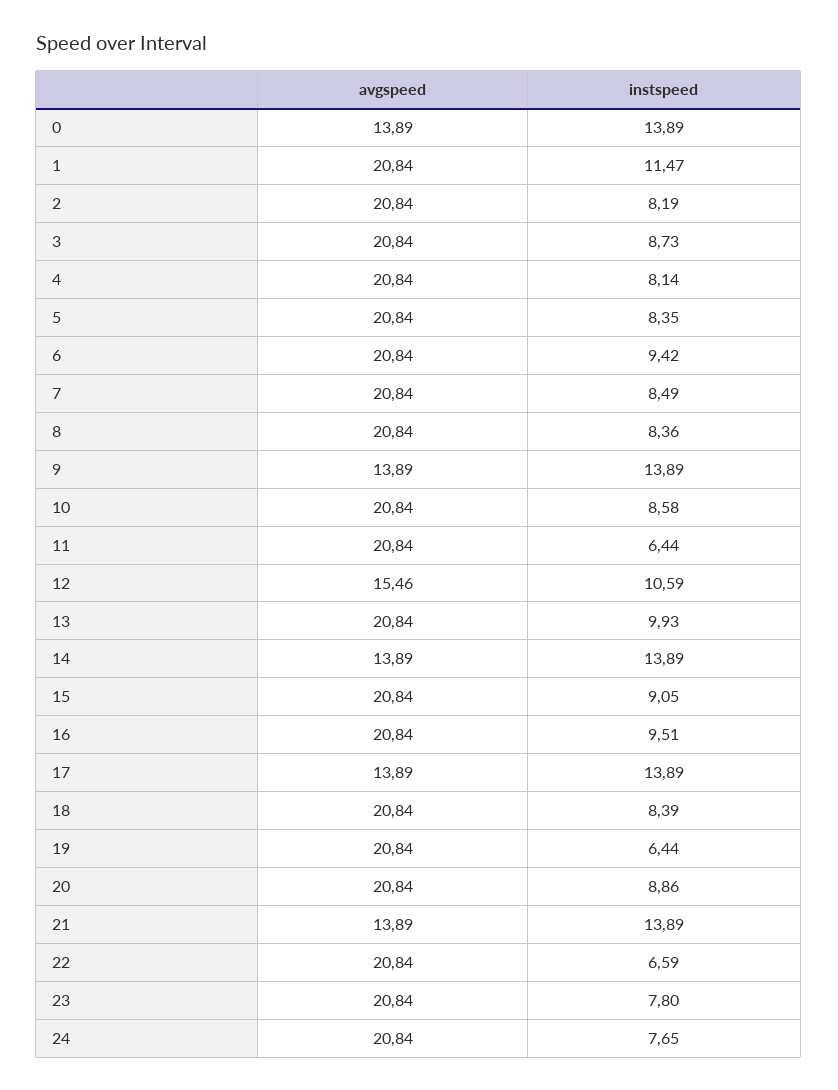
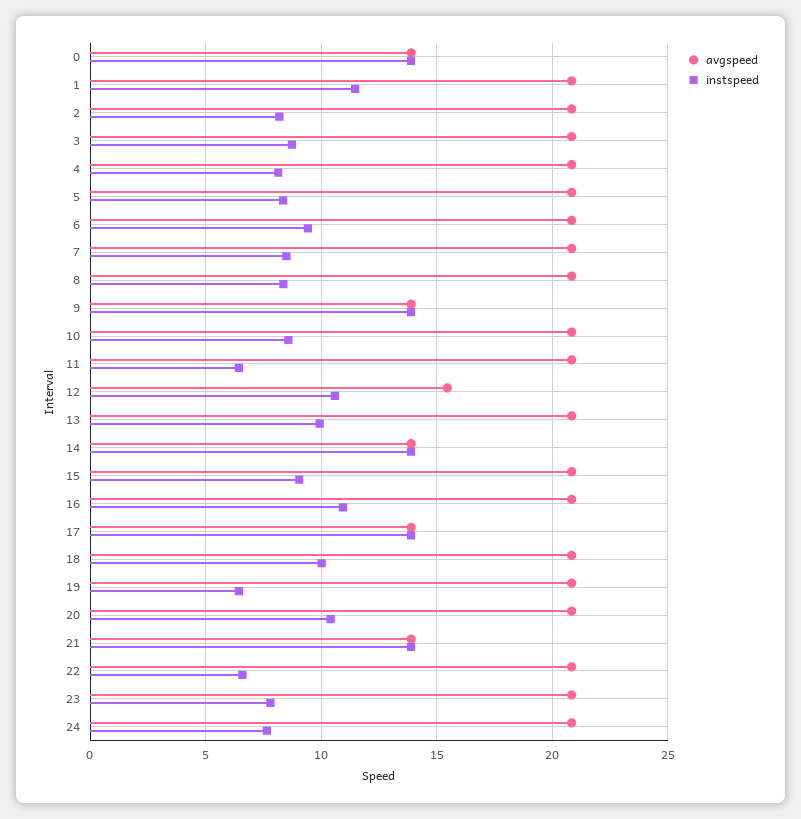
instspeed, 16: 9.51 -> 11
instspeed, 18: 8.39 -> 10
instspeed, 20: 8.86 -> 10.5

